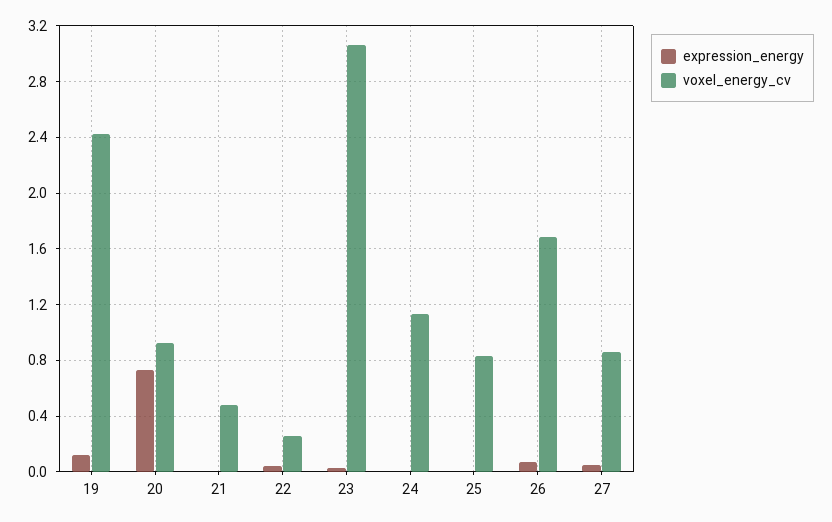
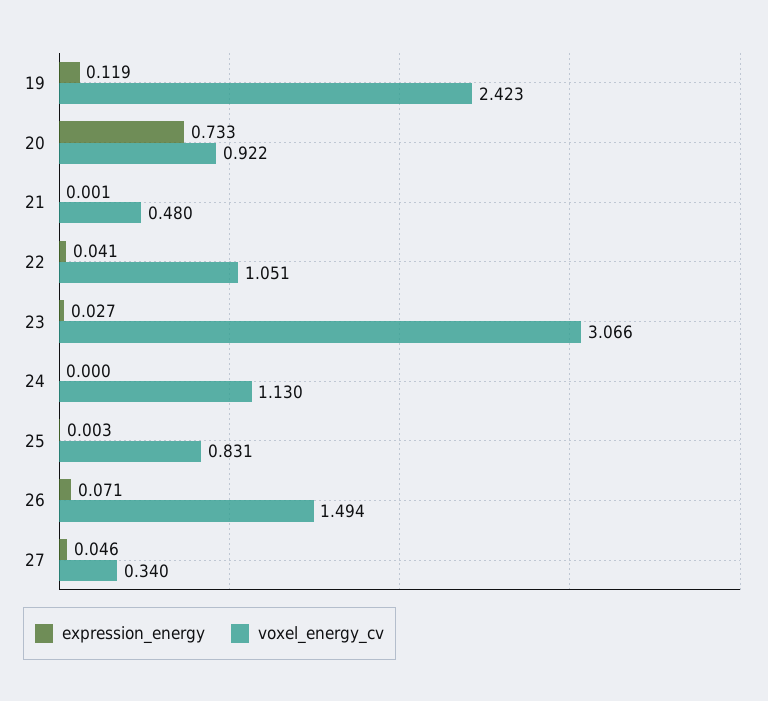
voxel_energy_cv, 22: 0.25 -> 1.051
voxel_energy_cv, 26: 1.7 -> 1.494
voxel_energy_cv, 27: 0.85 -> 0.34

